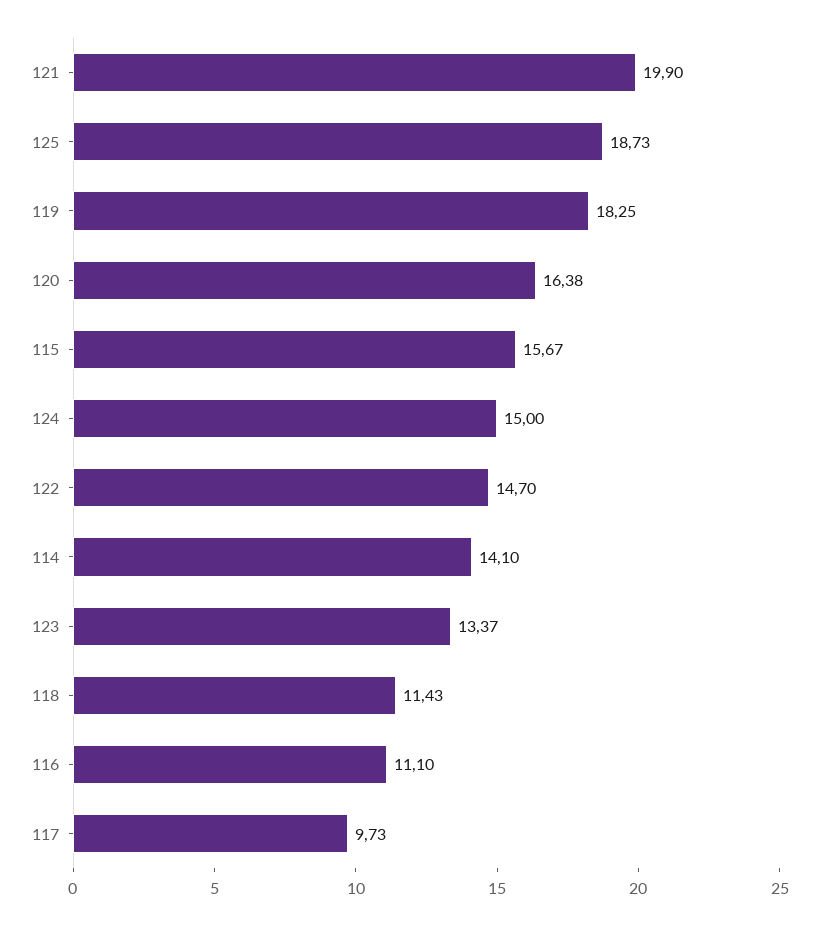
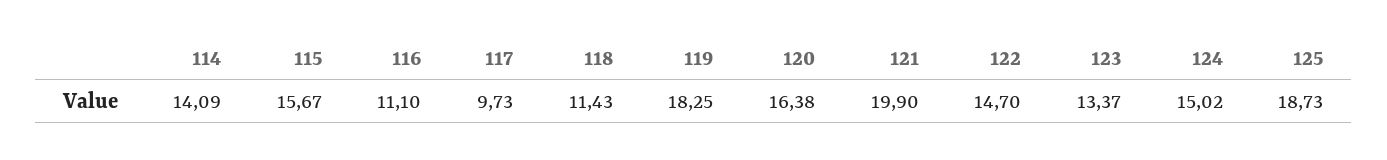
124: 15 -> 15.02
114: 14.1 -> 14.09

